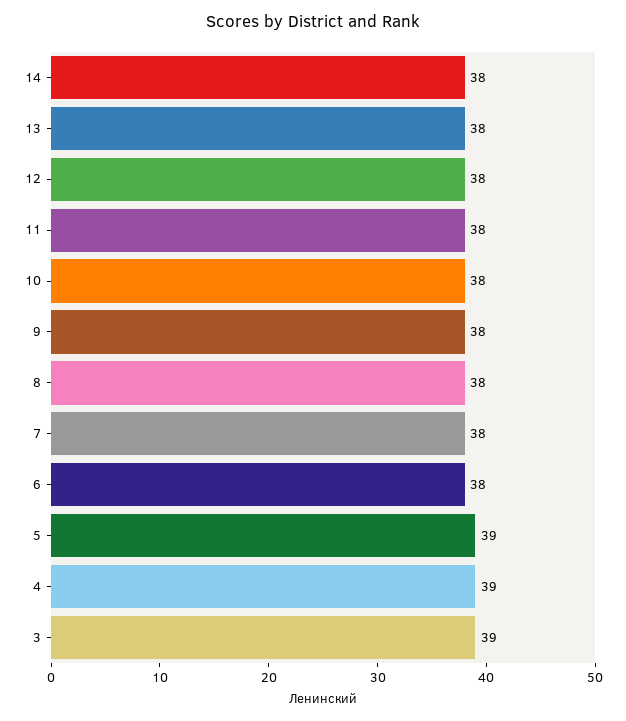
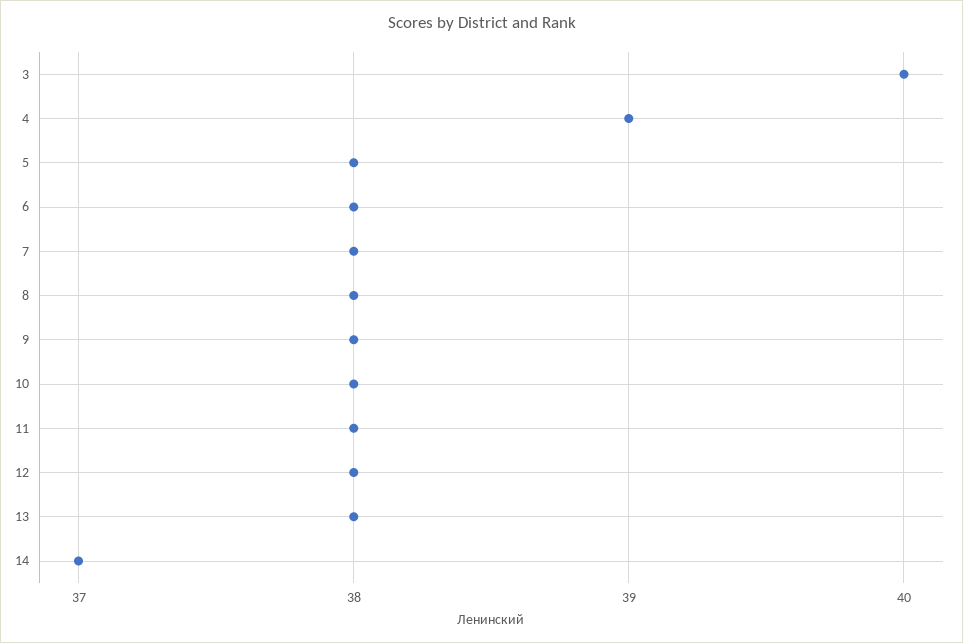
14: 38 -> 37
5: 39 -> 38
3: 39 -> 40

